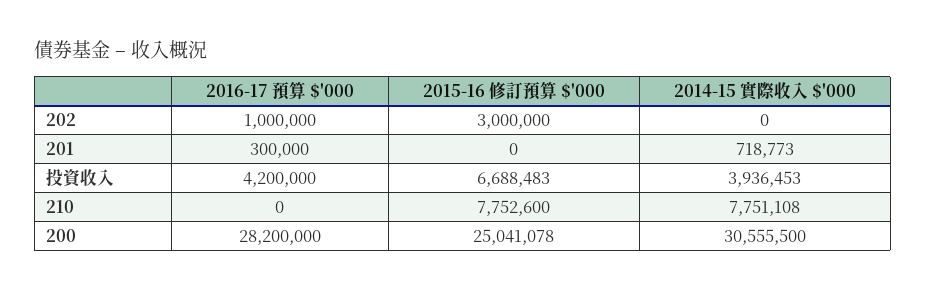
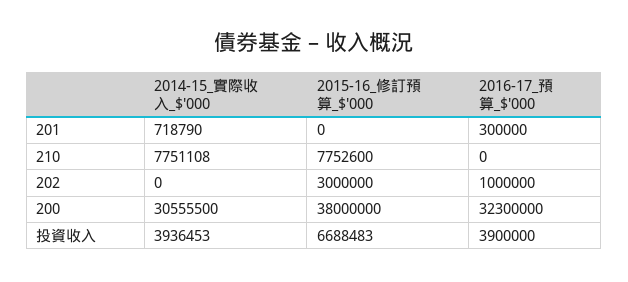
2014-15 實際收入 $'000, 201: 718773 -> 718790
2016-17 預算 $'000, 投資收入: 4200000 -> 3900000
2016-17 預算 $'000, 200: 28200000 -> 32300000
2015-16 修訂預算 $'000, 200: 25041078 -> 38000000

